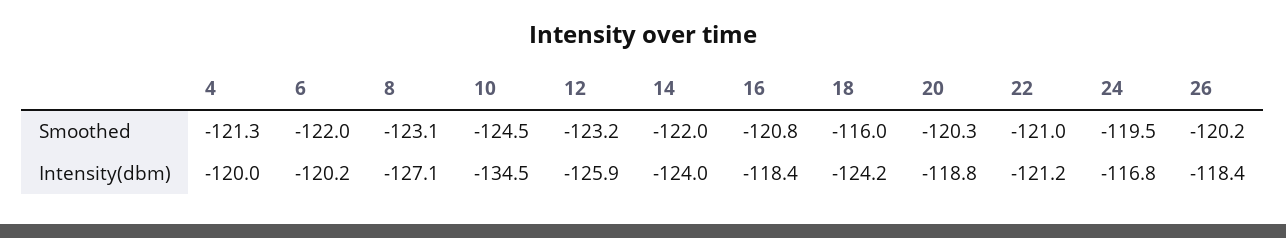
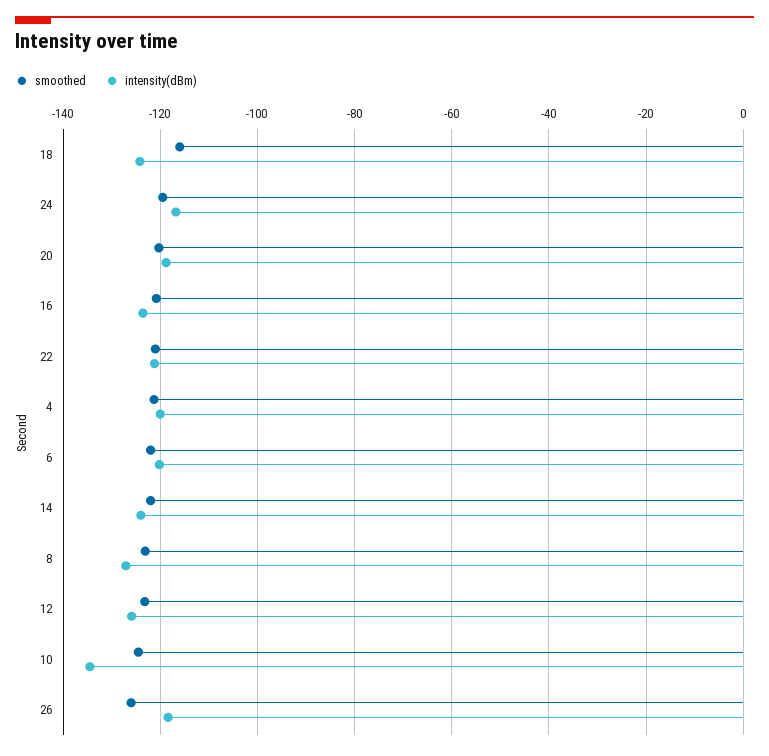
Smoothed, 26: -120.2 -> -126
Intensity(dbm), 16: -118.4 -> -124

